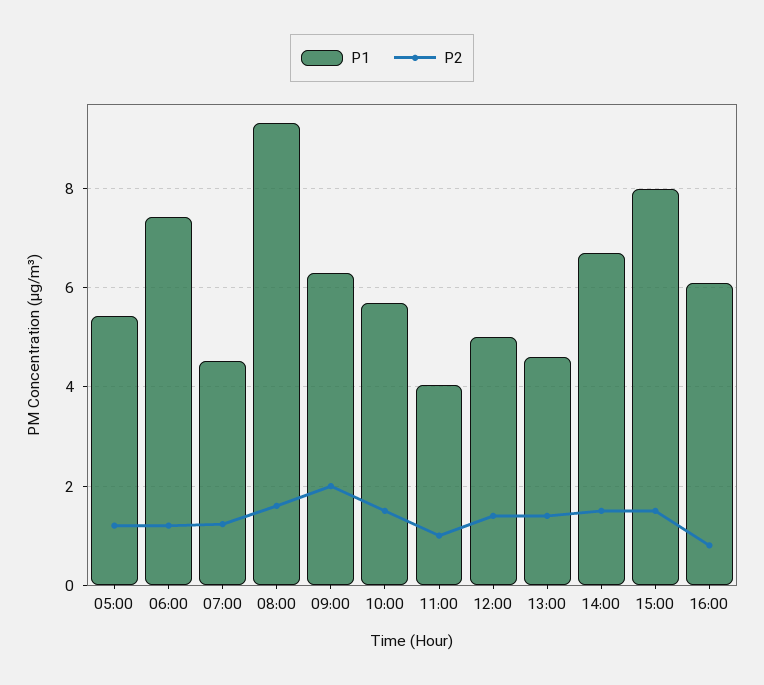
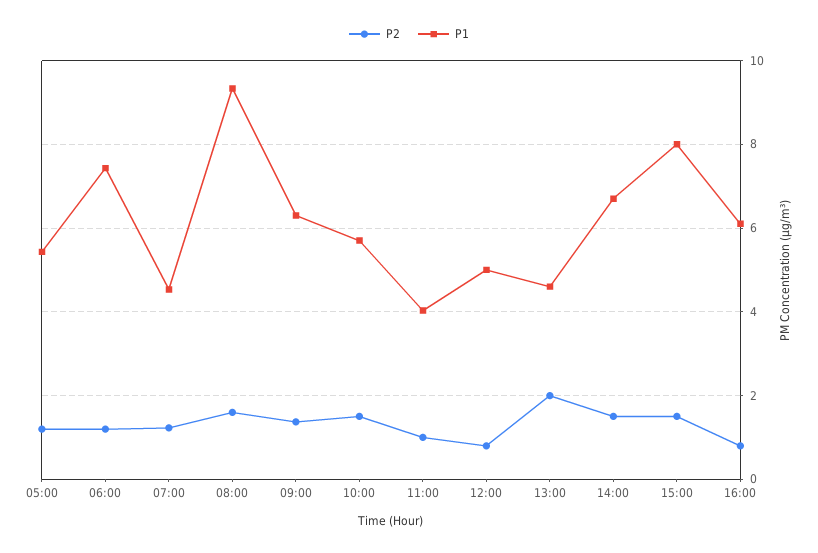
P2, 09:00: 2 -> 1.4
P2, 12:00: 1.4 -> 0.8
P2, 13:00: 1.4 -> 2

